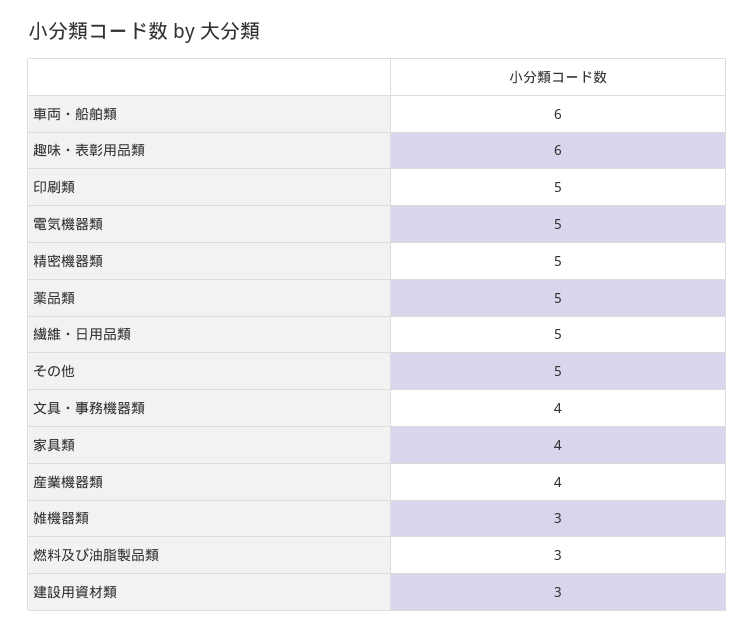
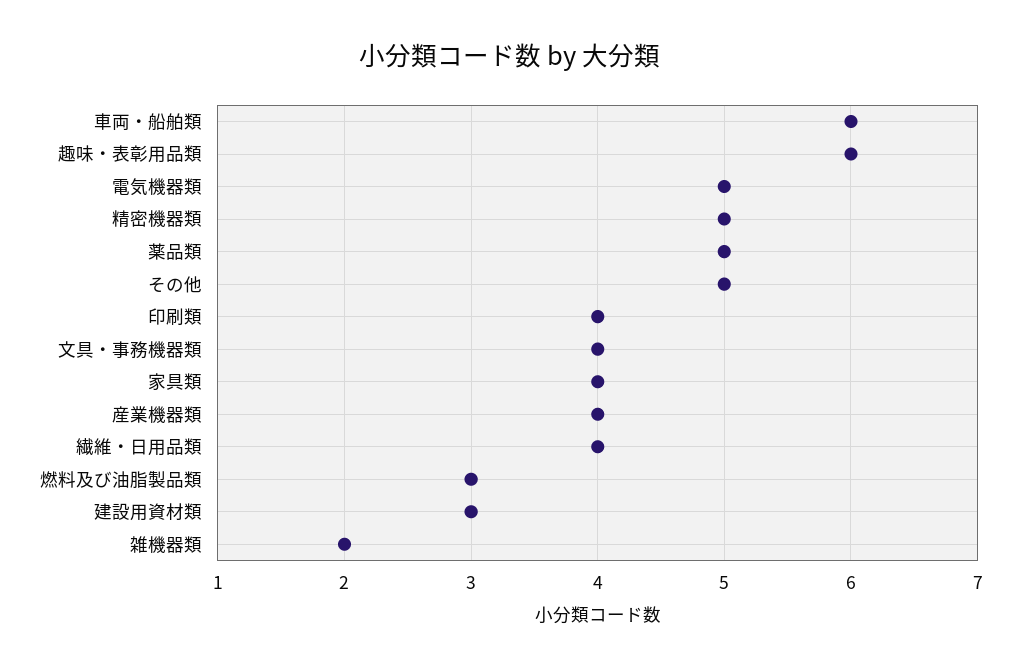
印刷類: 5 -> 4
繊維・日用品類: 5 -> 4
雑機器類: 3 -> 2

